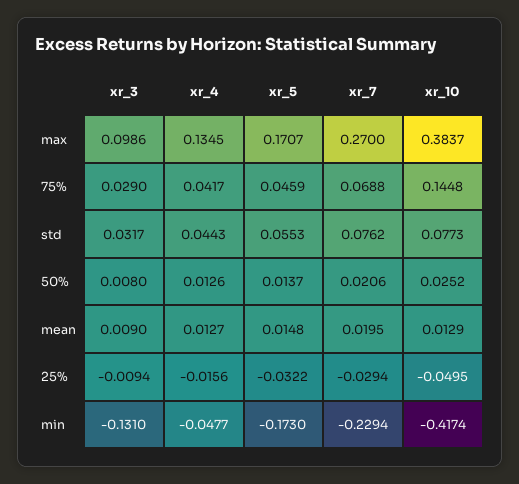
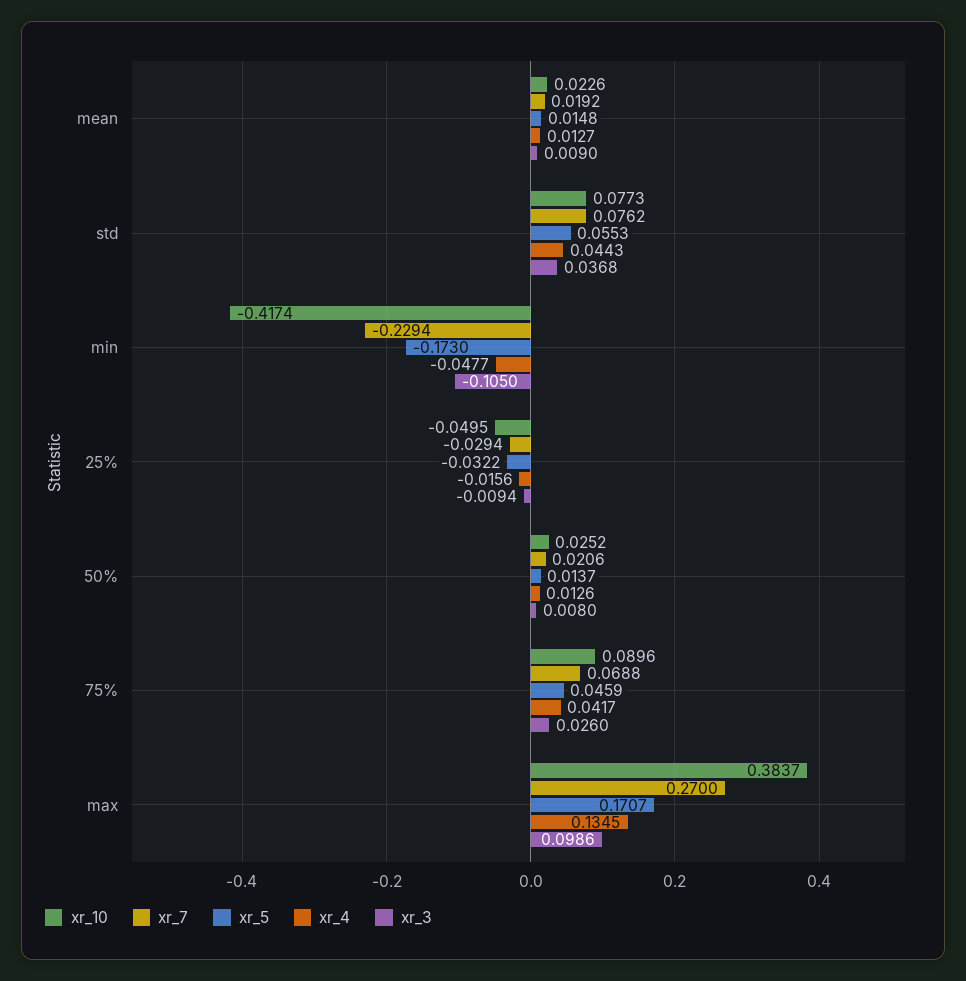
xr_3, 75%: 0.029 -> 0.026
xr_10, 75%: 0.1448 -> 0.0896
xr_3, std: 0.0317 -> 0.0368
xr_7, mean: 0.0195 -> 0.0192
xr_10, mean: 0.0129 -> 0.0226
xr_3, min: -0.131 -> -0.105

